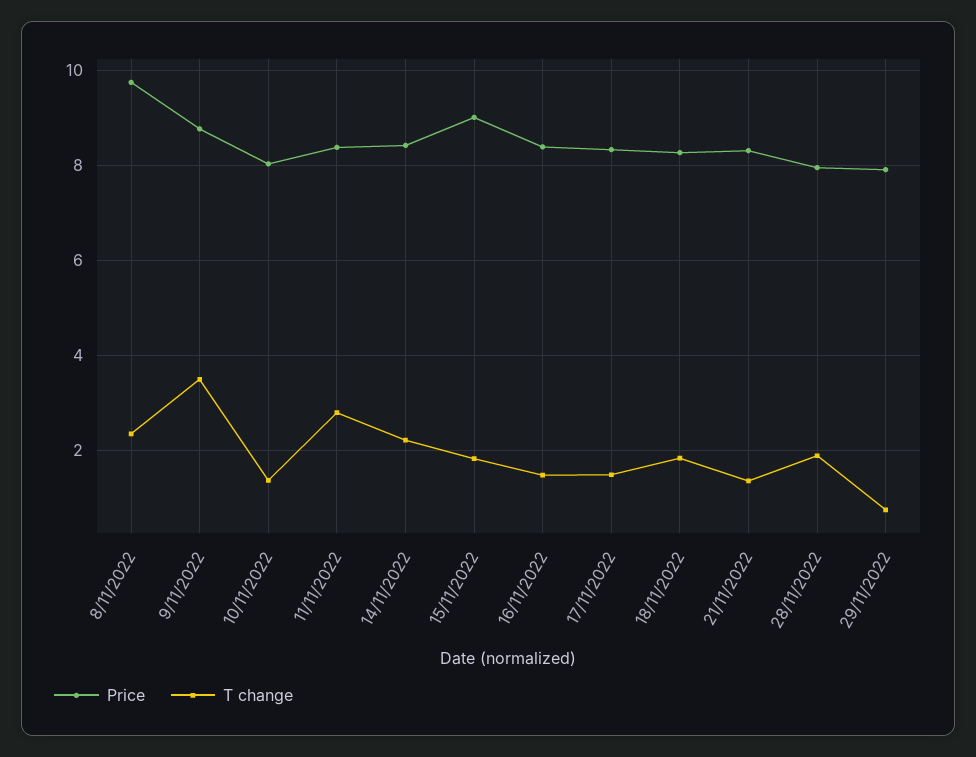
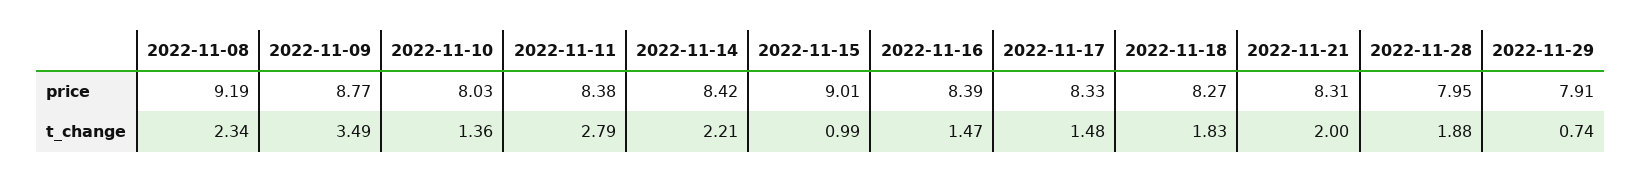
Price, 8/11/2022: 9.8 -> 9.19
T change, 15/11/2022: 1.8 -> 0.99
T change, 21/11/2022: 1.4 -> 2

